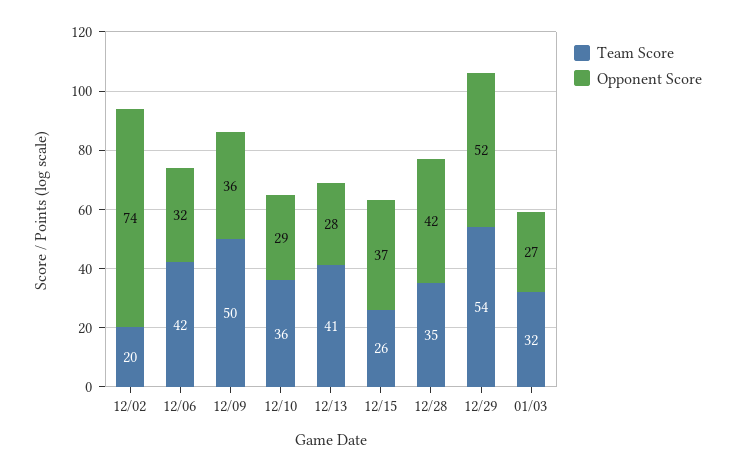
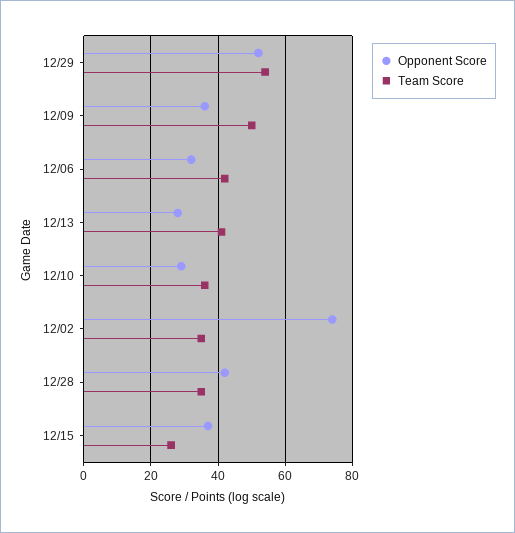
Team Score, 12/02: 20 -> 35
Team Score, 01/03: 32 -> none
Opponent Score, 01/03: 27 -> none

